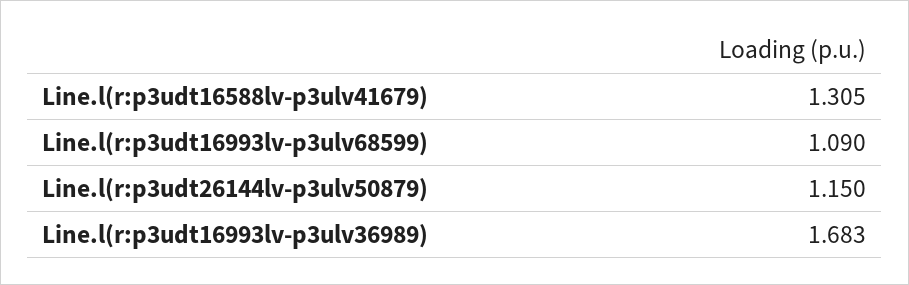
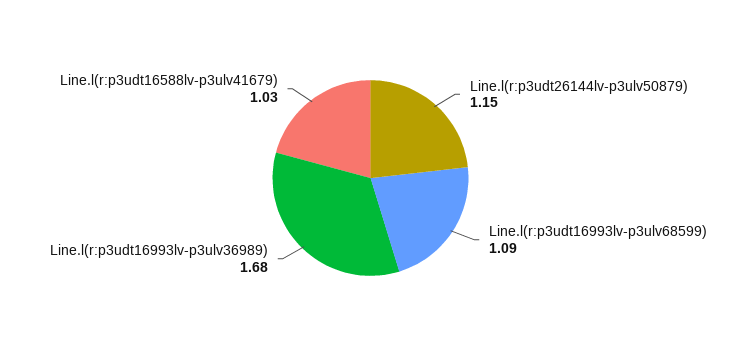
Line.l(r:p3udt16588lv-p3ulv41679): 1.305 -> 1.03

